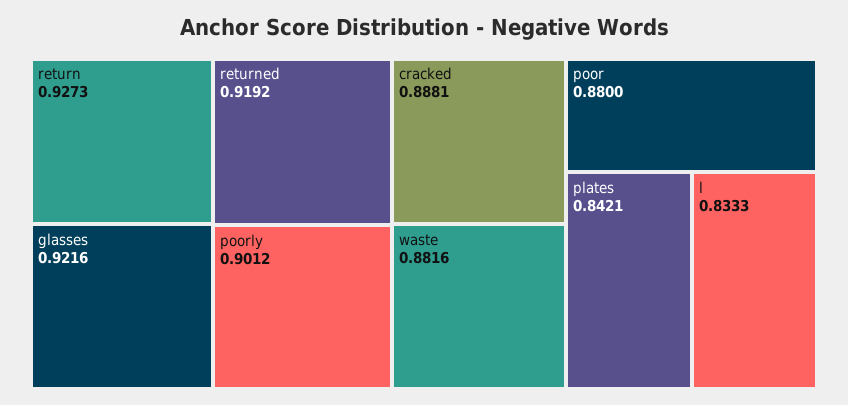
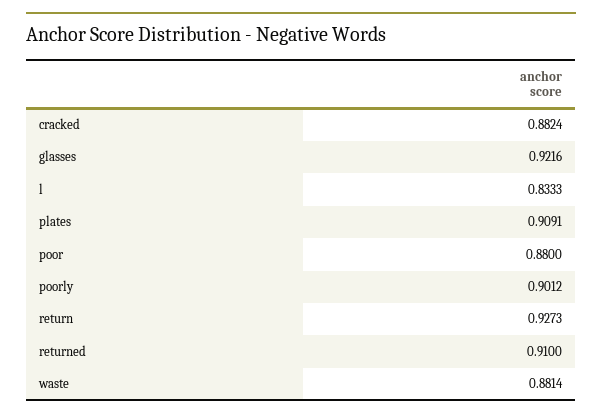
returned: 0.9192 -> 0.91
cracked: 0.8881 -> 0.8824
waste: 0.8816 -> 0.8814
plates: 0.8421 -> 0.9091

